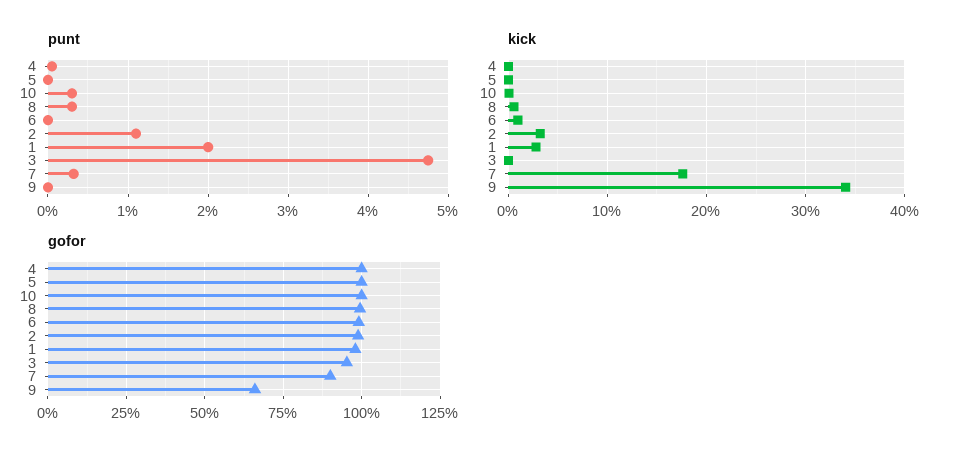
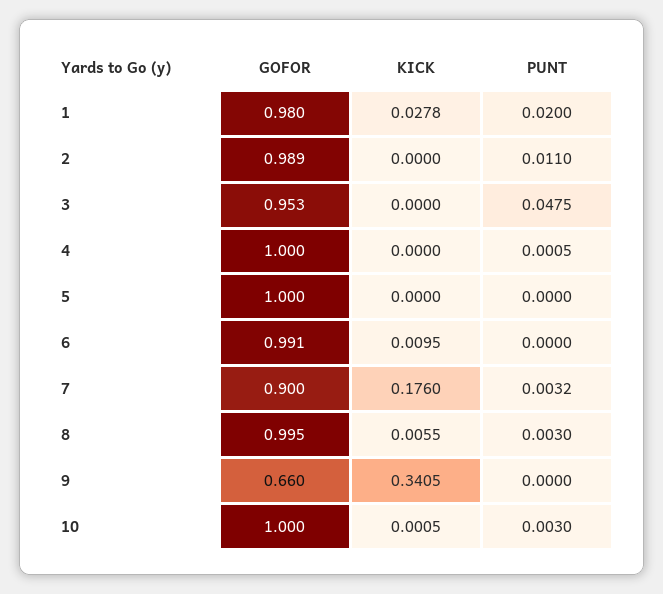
kick, 2: 0.03 -> 0

